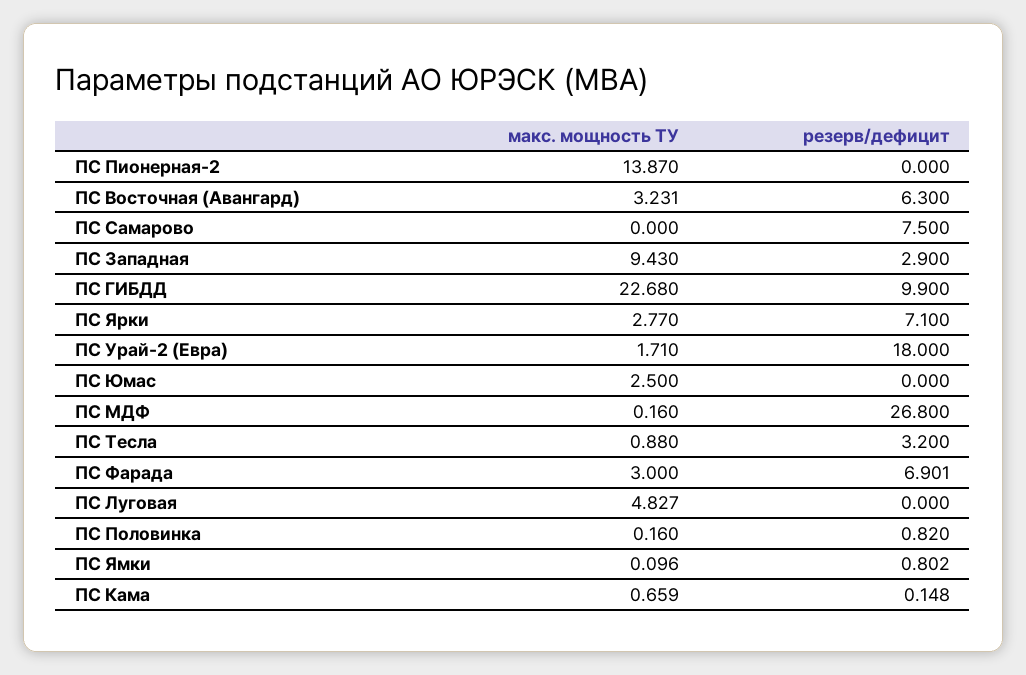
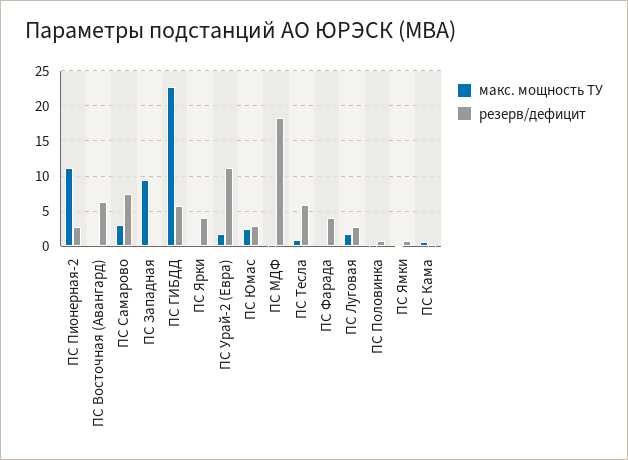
макс. мощность ТУ, ПС Пионерная-2: 13.87 -> 11
резерв/дефицит, ПС Пионерная-2: 0 -> 3
макс. мощность ТУ, ПС Восточная (Авангард): 3.231 -> 0
макс. мощность ТУ, ПС Самарово: 0 -> 3
резерв/дефицит, ПС Западная: 2.9 -> 0
резерв/дефицит, ПС ГИБДД: 9.9 -> 6
макс. мощность ТУ, ПС Ярки: 2.77 -> 0
резерв/дефицит, ПС Ярки: 7.1 -> 4
резерв/дефицит, ПС Урай-2 (Евра): 18 -> 11
резерв/дефицит, ПС Юмас: 0 -> 3
резерв/дефицит, ПС МДФ: 26.8 -> 18
резерв/дефицит, ПС Тесла: 3.2 -> 6
макс. мощность ТУ, ПС Фарада: 3 -> 0
резерв/дефицит, ПС Фарада: 6.901 -> 4
макс. мощность ТУ, ПС Луговая: 4.827 -> 2
резерв/дефицит, ПС Луговая: 0 -> 3

